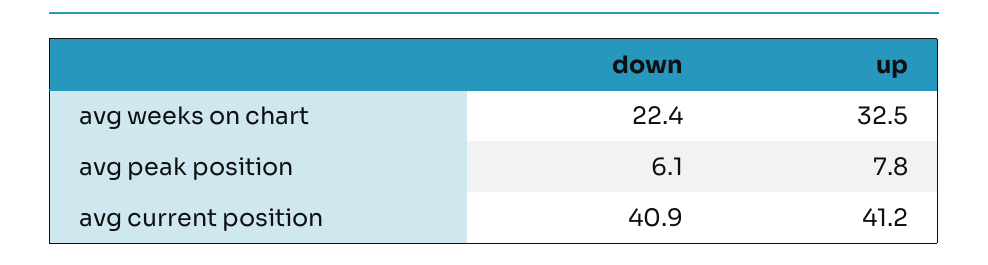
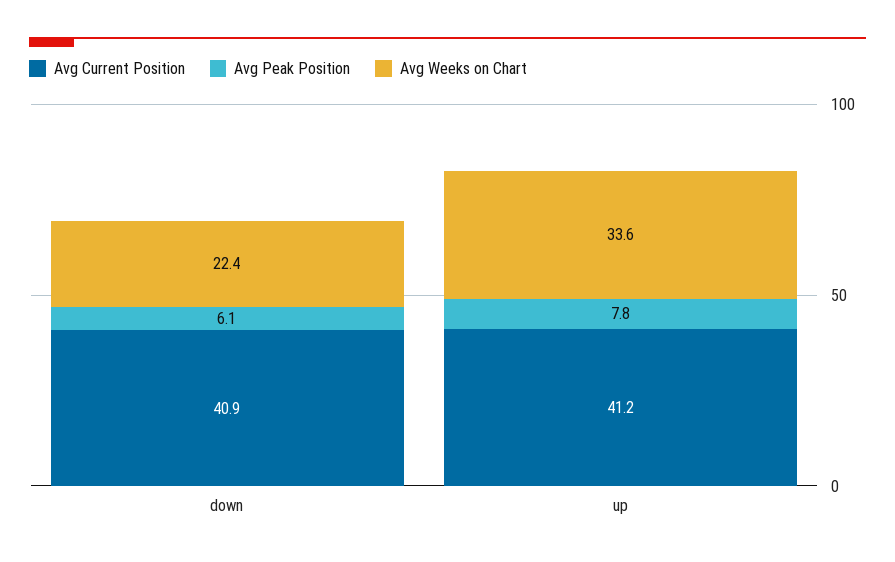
avg weeks on chart, up: 32.5 -> 33.6

